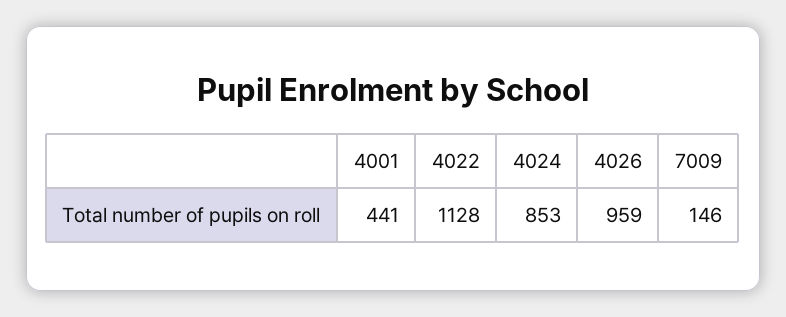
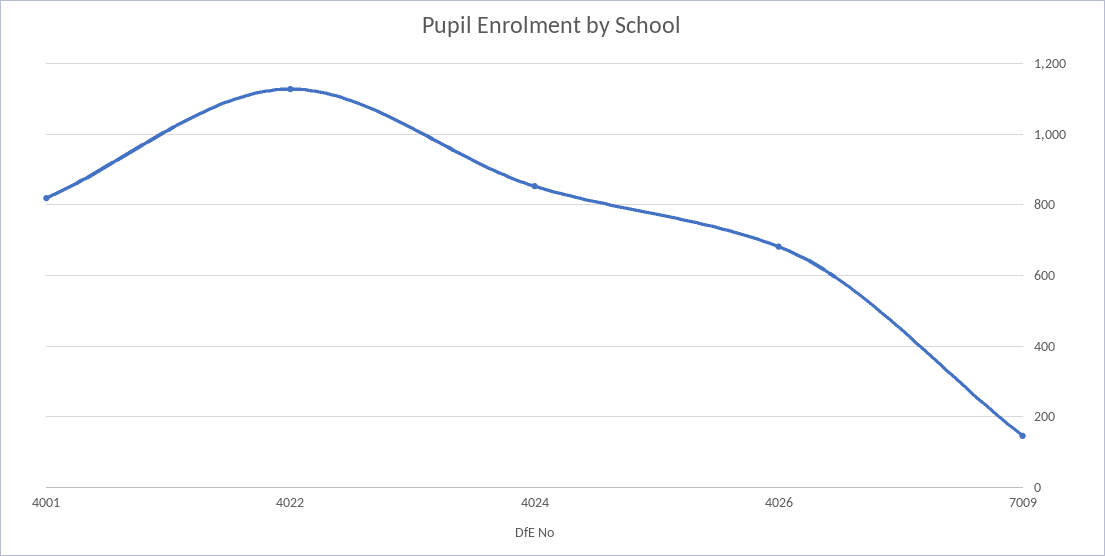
4001: 441 -> 820
4026: 959 -> 680

